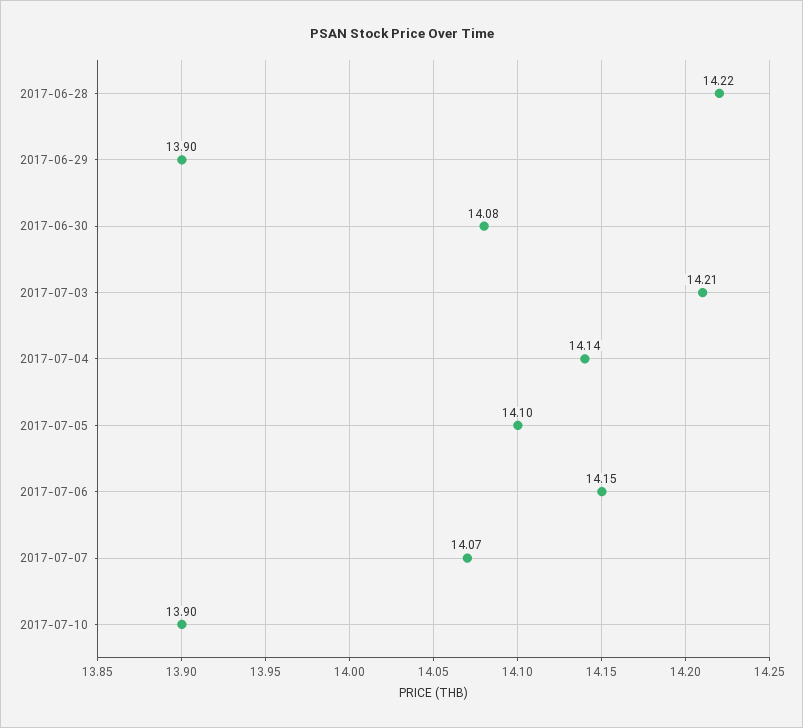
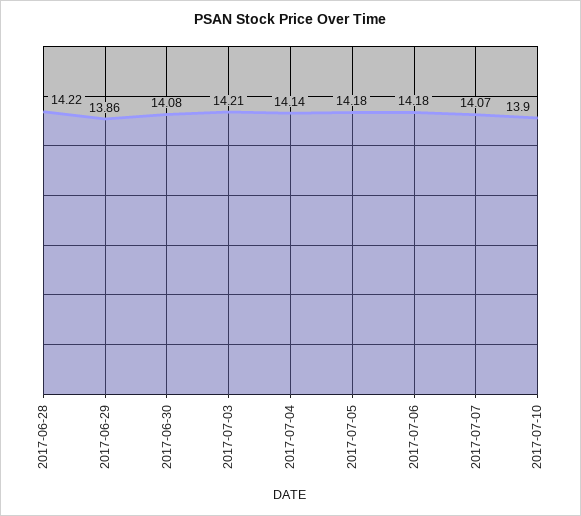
2017-06-29: 13.9 -> 13.86
2017-07-05: 14.1 -> 14.18
2017-07-06: 14.15 -> 14.18

